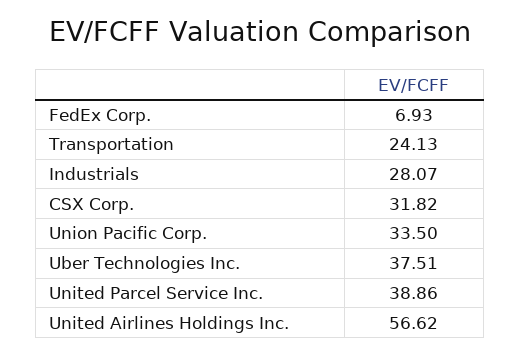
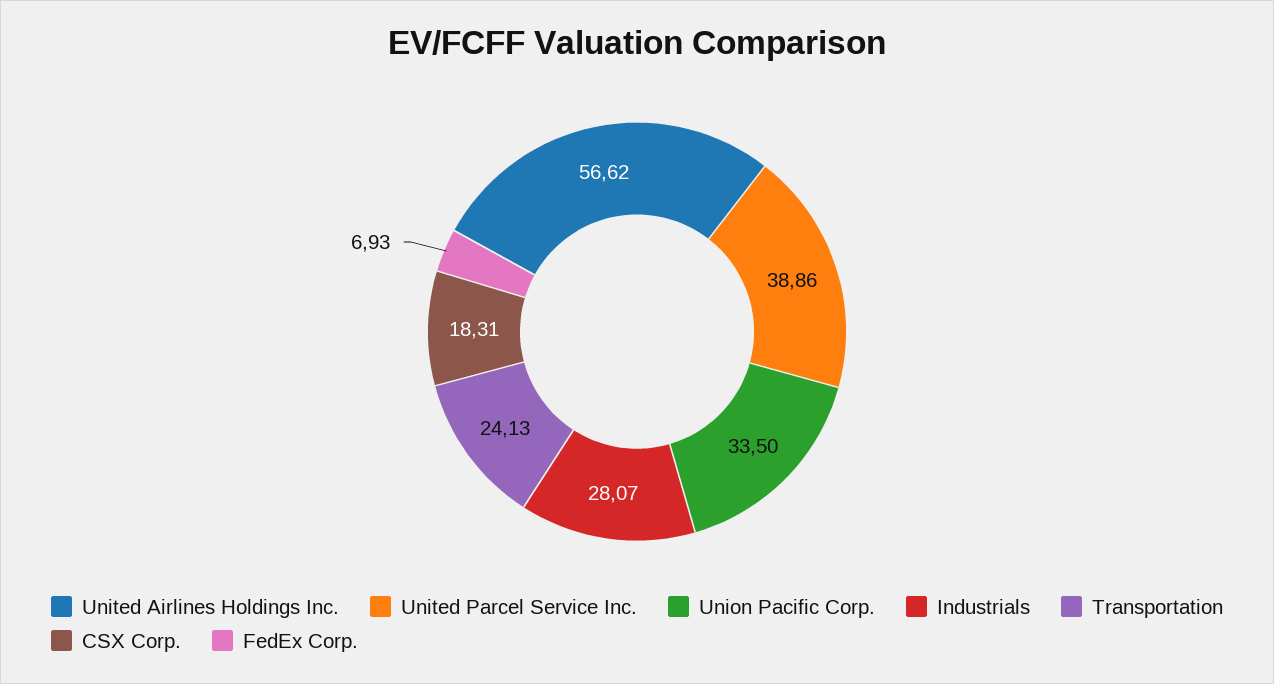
CSX Corp.: 31.82 -> 18.31
Uber Technologies Inc.: 37.51 -> none

